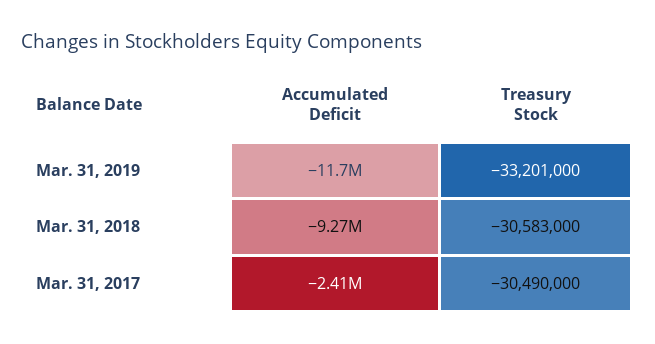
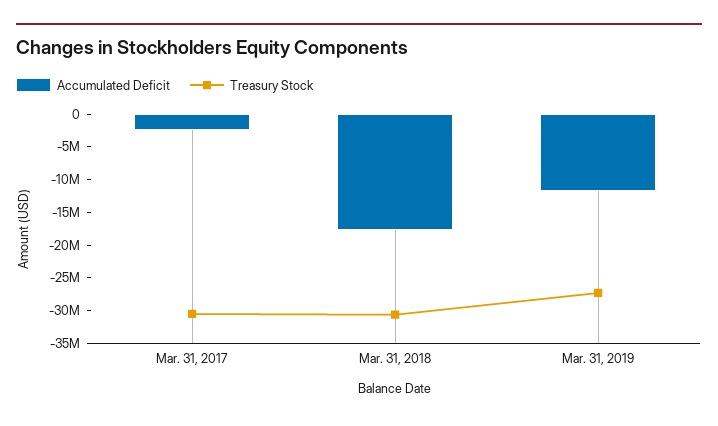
Treasury Stock, Mar. 31, 2019: -33201000 -> -27500000
Accumulated Deficit, Mar. 31, 2018: -9270000 -> -17500000

